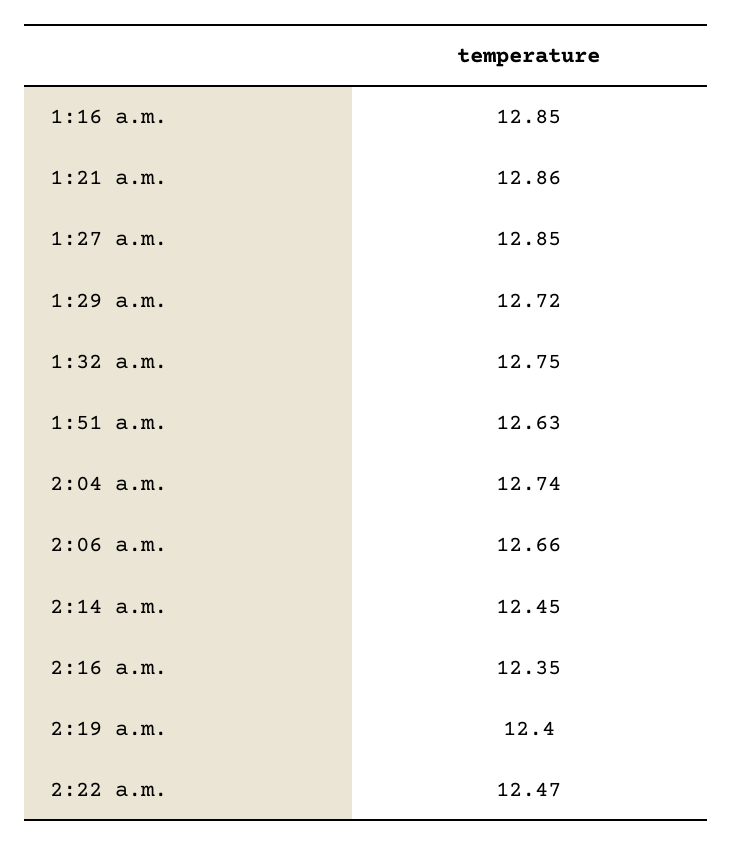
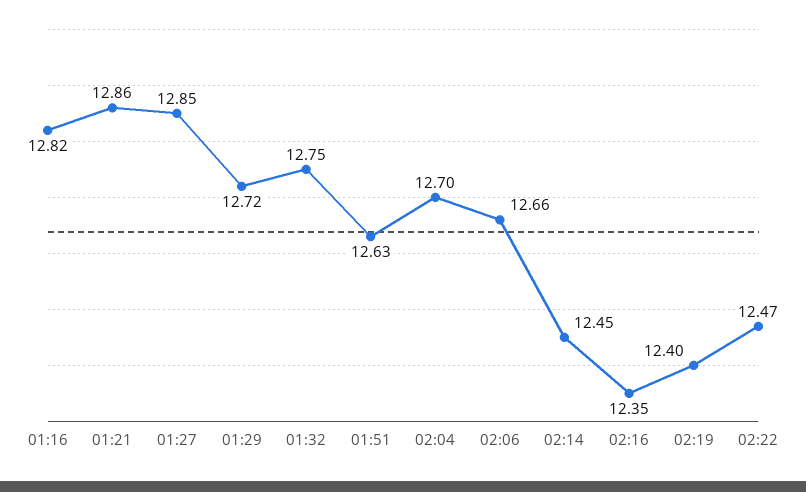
1:16 a.m.: 12.85 -> 12.82
2:04 a.m.: 12.74 -> 12.7

